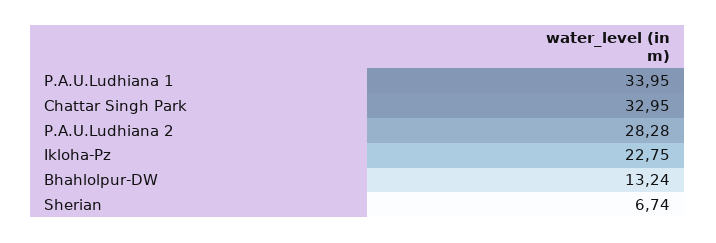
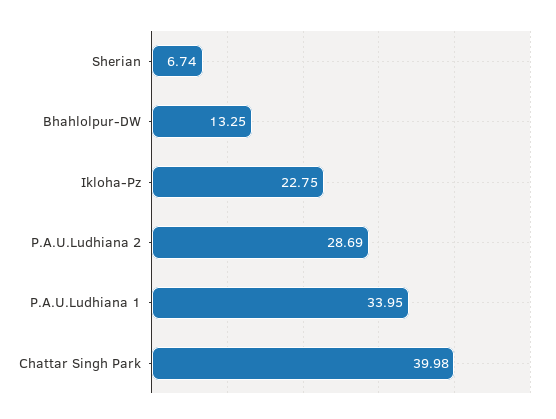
Chattar Singh Park: 32.95 -> 39.98
P.A.U.Ludhiana 2: 28.28 -> 28.69
Bhahlolpur-DW: 13.24 -> 13.25

